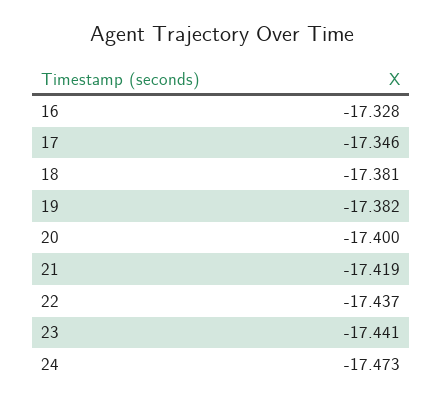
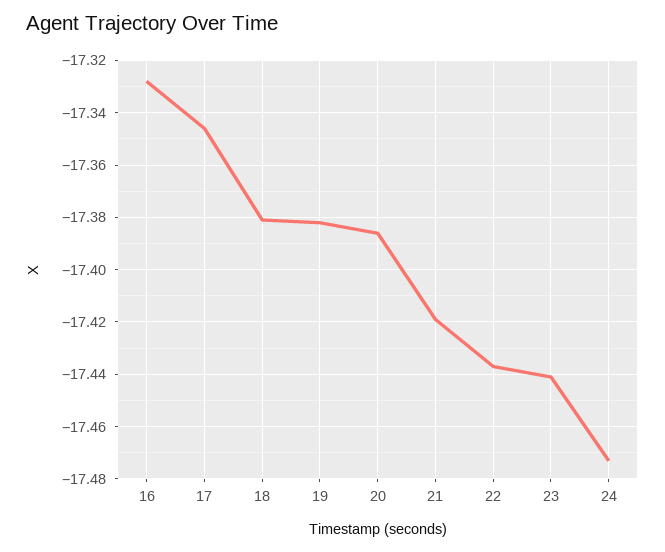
20: -17.4 -> -17.385

